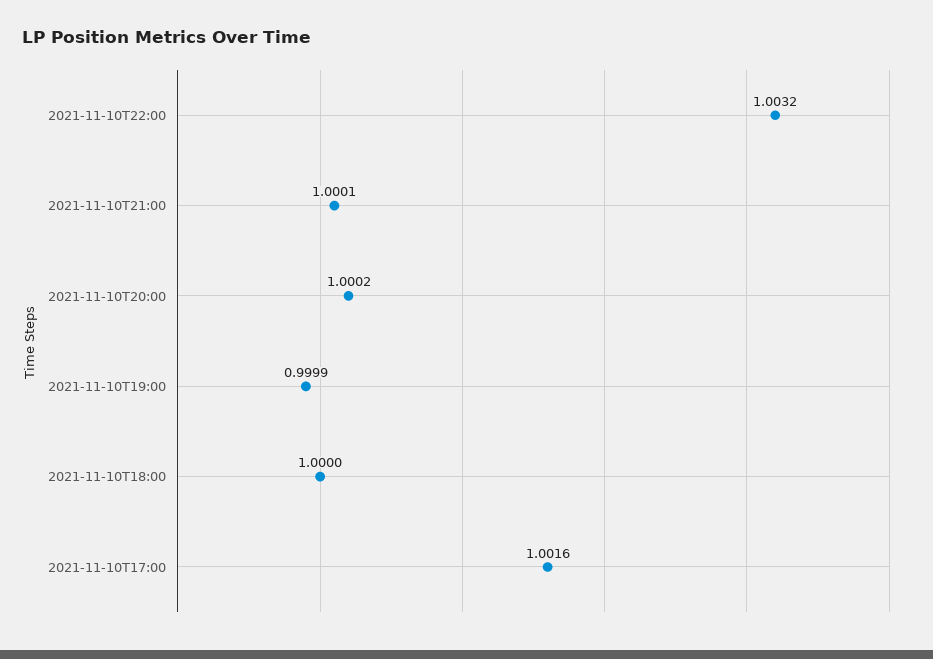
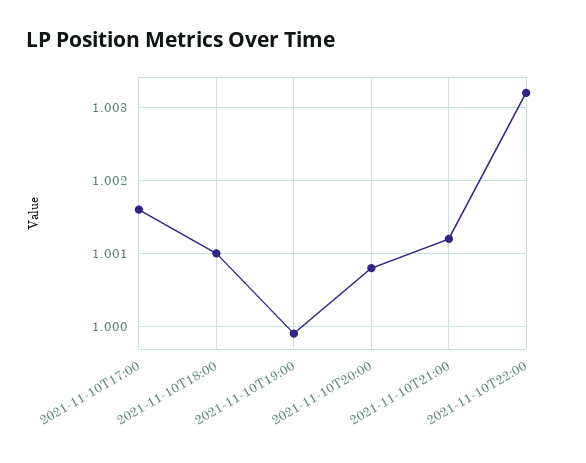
2021-11-10T21:00: 1.0001 -> 1.0012
2021-11-10T20:00: 1.0002 -> 1.0008
2021-11-10T18:00: 1 -> 1.001

